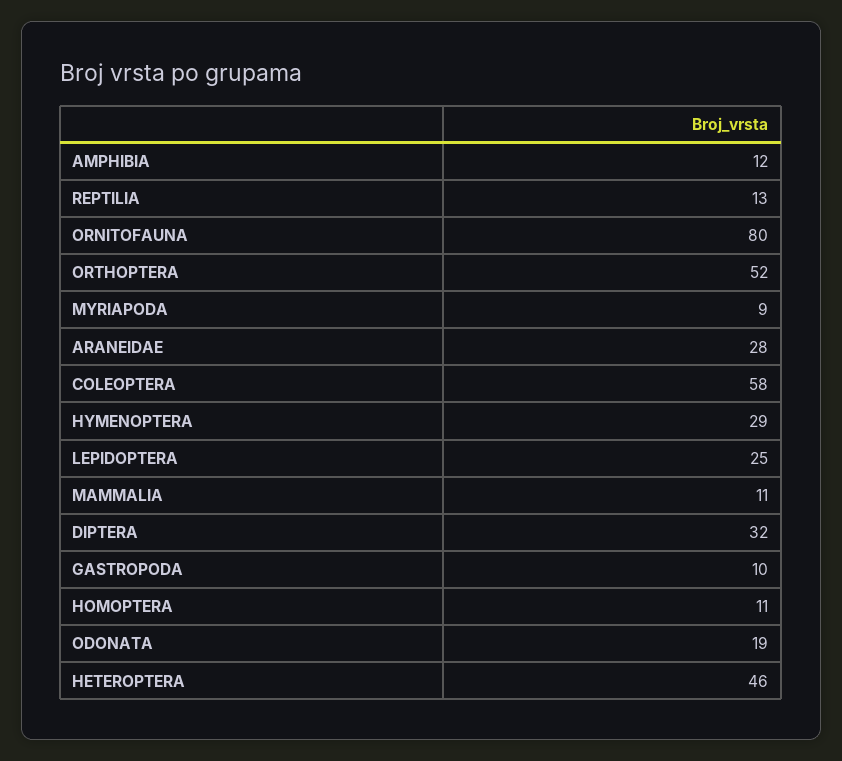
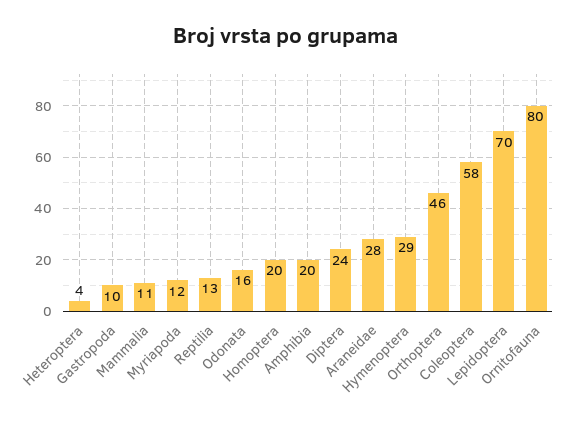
AMPHIBIA: 12 -> 20
ORTHOPTERA: 52 -> 46
MYRIAPODA: 9 -> 12
LEPIDOPTERA: 25 -> 70
DIPTERA: 32 -> 24
HOMOPTERA: 11 -> 20
ODONATA: 19 -> 16
HETEROPTERA: 46 -> 4

